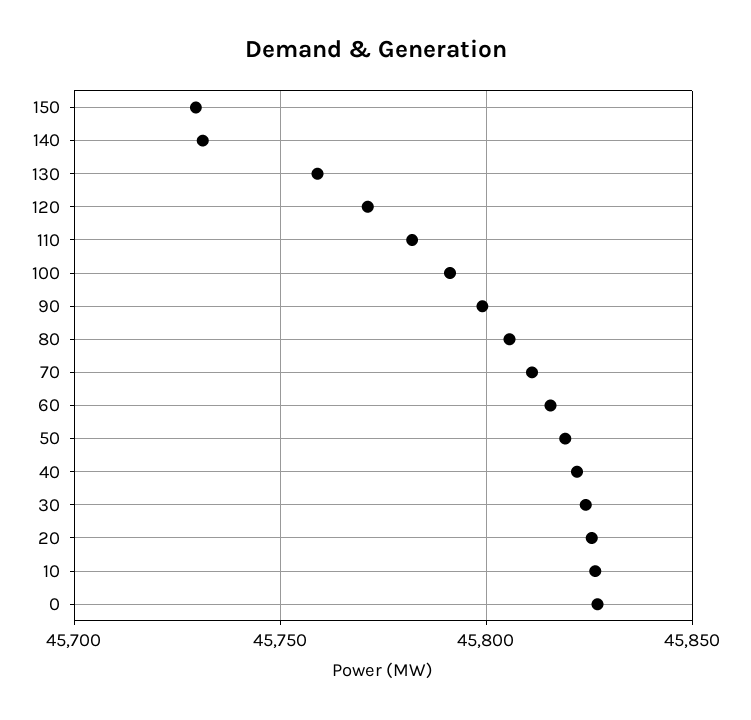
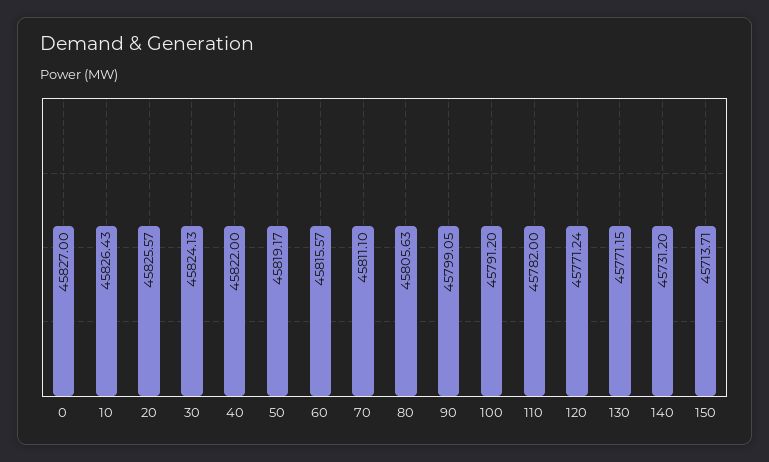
150: 45730 -> 45713.71
130: 45760 -> 45771.15

